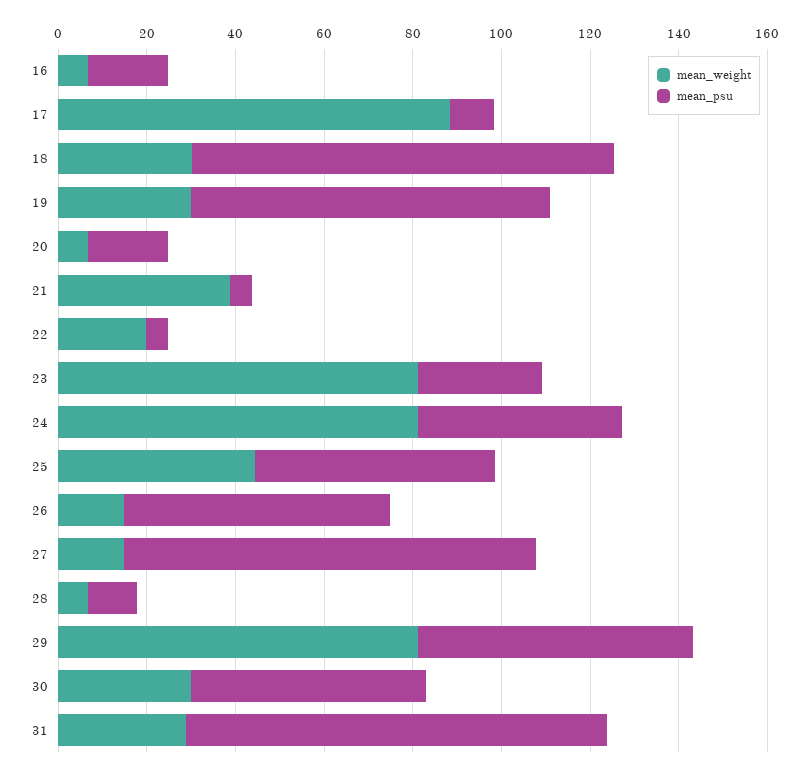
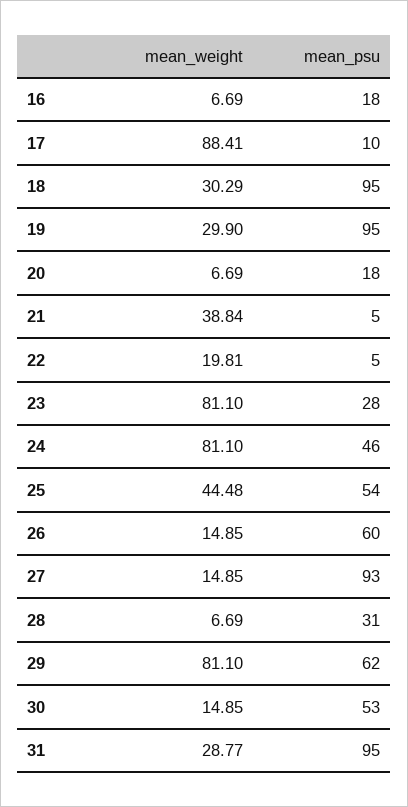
mean_psu, 19: 80 -> 95
mean_psu, 28: 10 -> 31
mean_weight, 30: 30 -> 14.85

